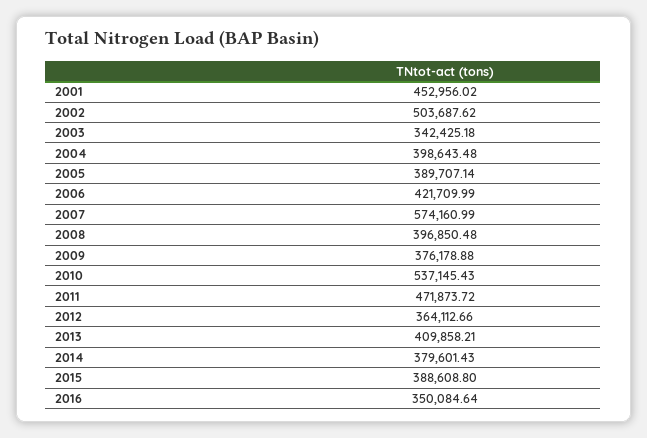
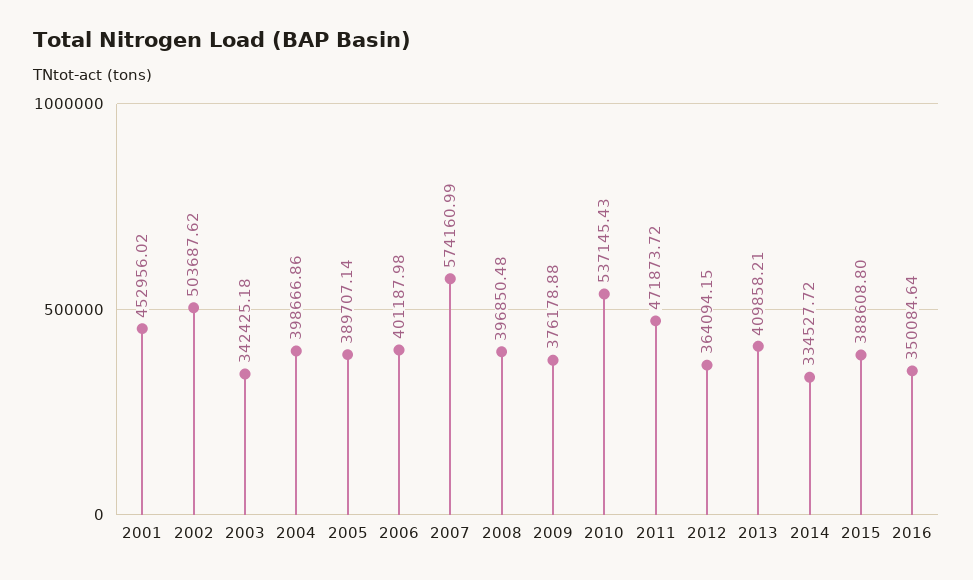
2004: 398643.48 -> 398666.86
2006: 421709.99 -> 401187.98
2012: 364112.66 -> 364094.15
2014: 379601.43 -> 334527.72

